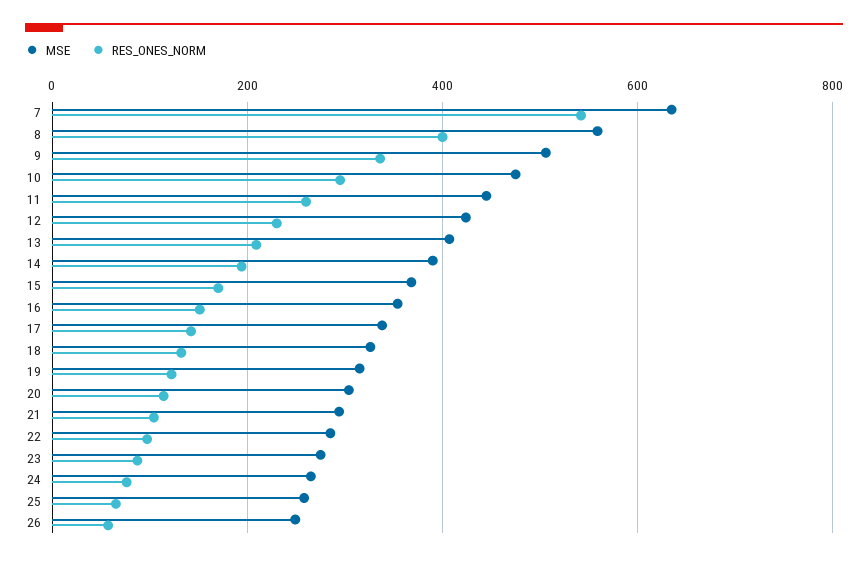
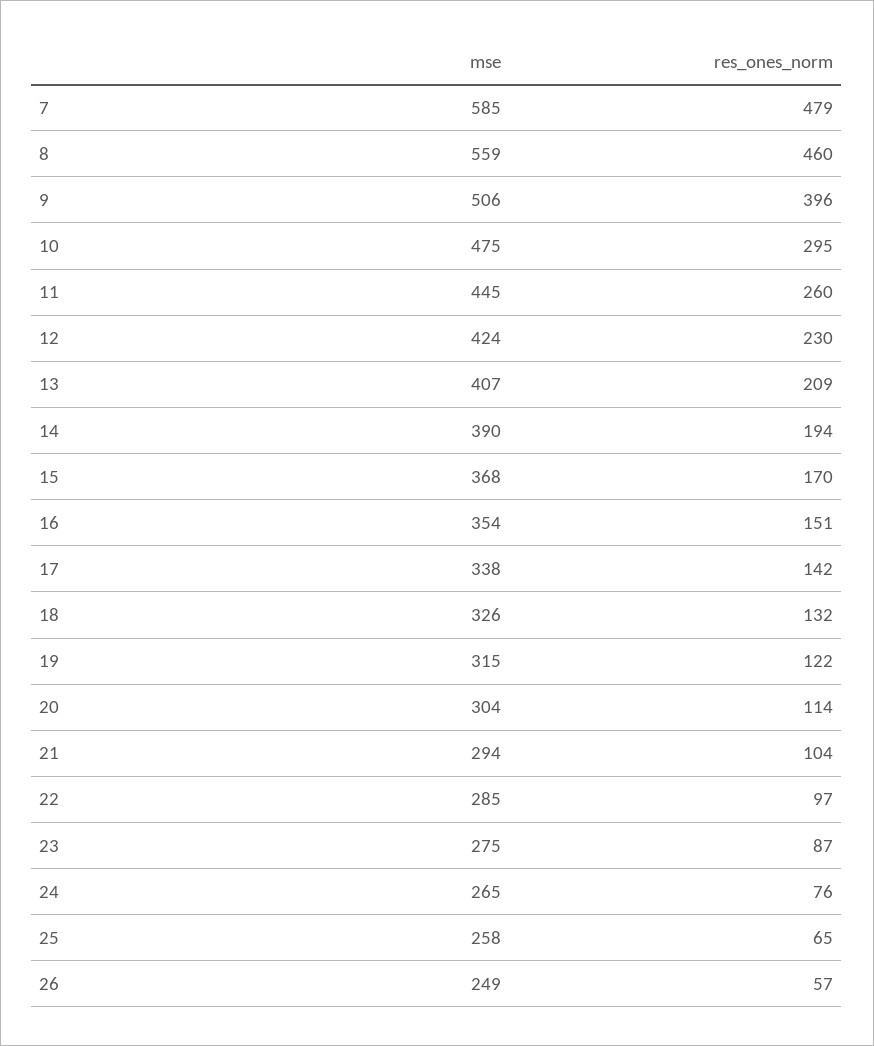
MSE, 7: 640 -> 585
RES_ONES_NORM, 7: 540 -> 479
RES_ONES_NORM, 8: 400 -> 460
RES_ONES_NORM, 9: 340 -> 396

